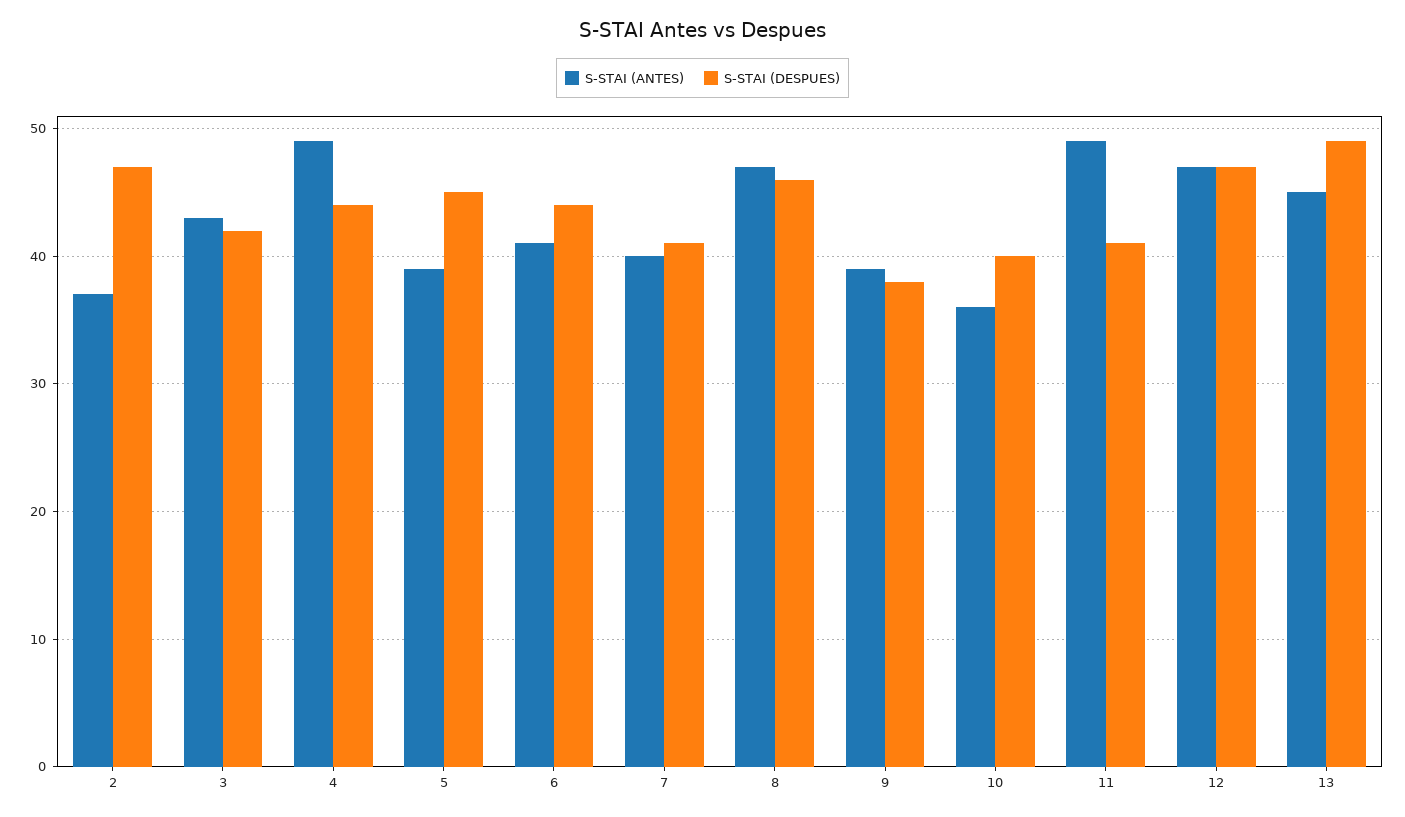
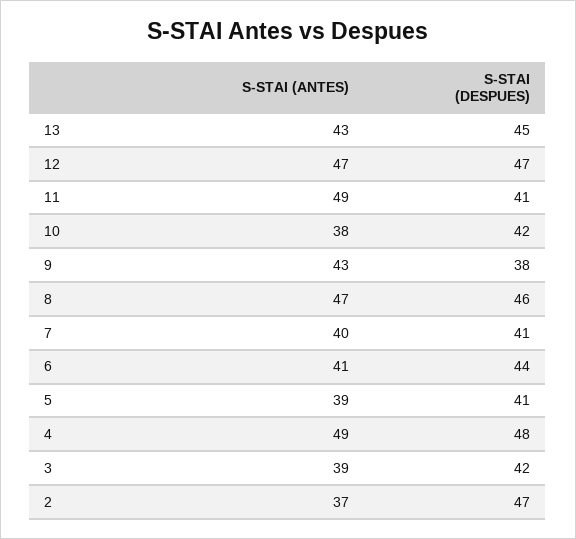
S-STAI (ANTES), 3: 43 -> 39
S-STAI (DESPUES), 4: 44 -> 48
S-STAI (DESPUES), 5: 45 -> 41
S-STAI (ANTES), 9: 39 -> 43
S-STAI (ANTES), 10: 36 -> 38
S-STAI (DESPUES), 10: 40 -> 42
S-STAI (ANTES), 13: 45 -> 43
S-STAI (DESPUES), 13: 49 -> 45

